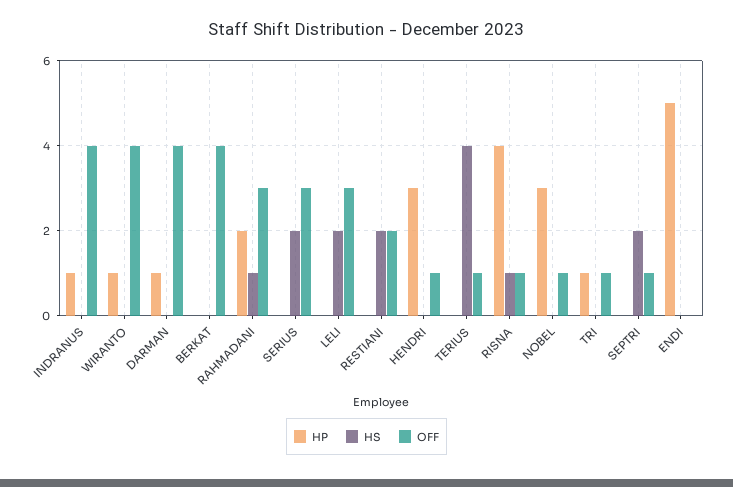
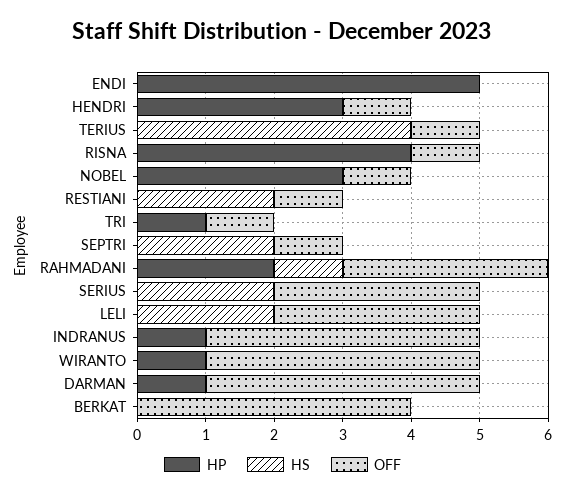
OFF, RESTIANI: 2 -> 1
HS, RISNA: 1 -> 0

